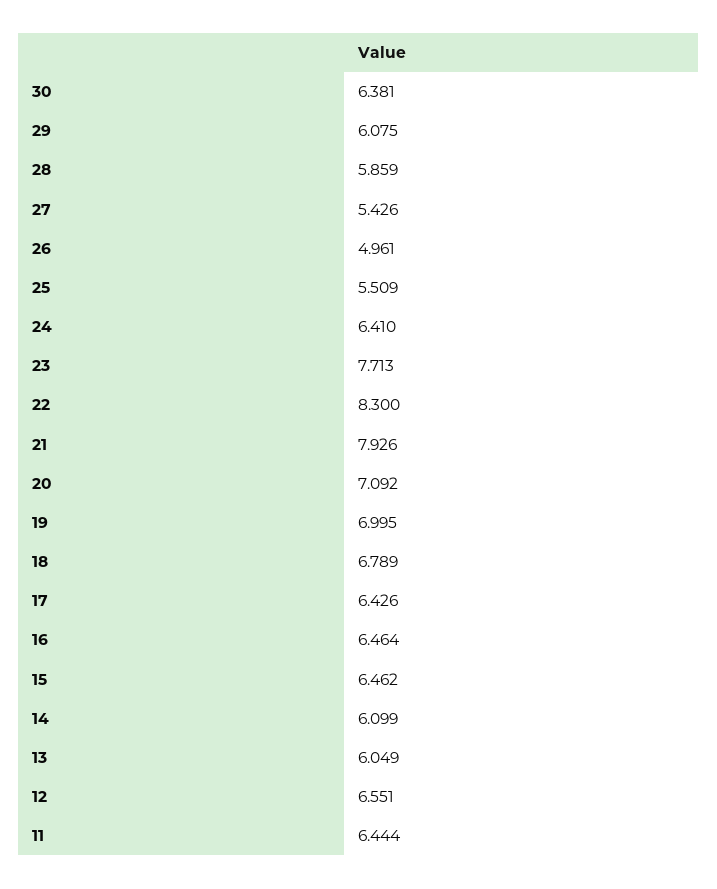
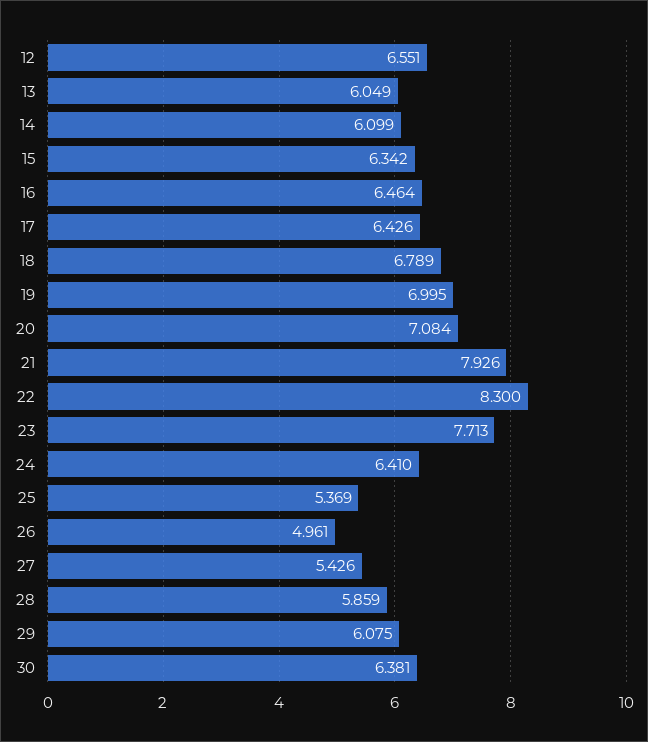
25: 5.509 -> 5.369
20: 7.092 -> 7.084
15: 6.462 -> 6.342
11: 6.444 -> none

